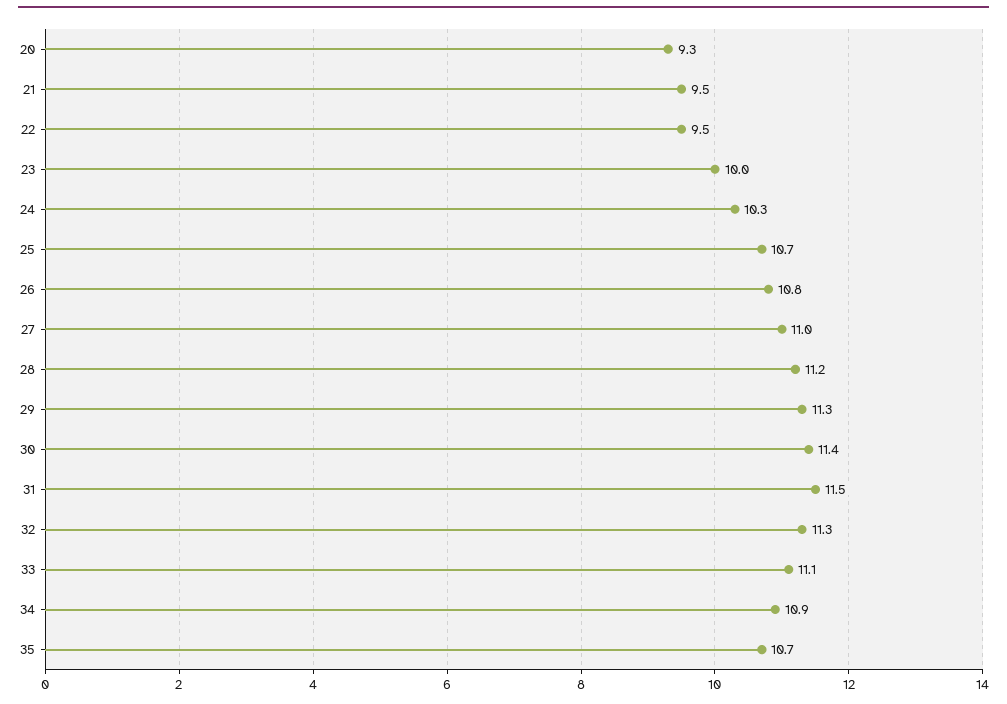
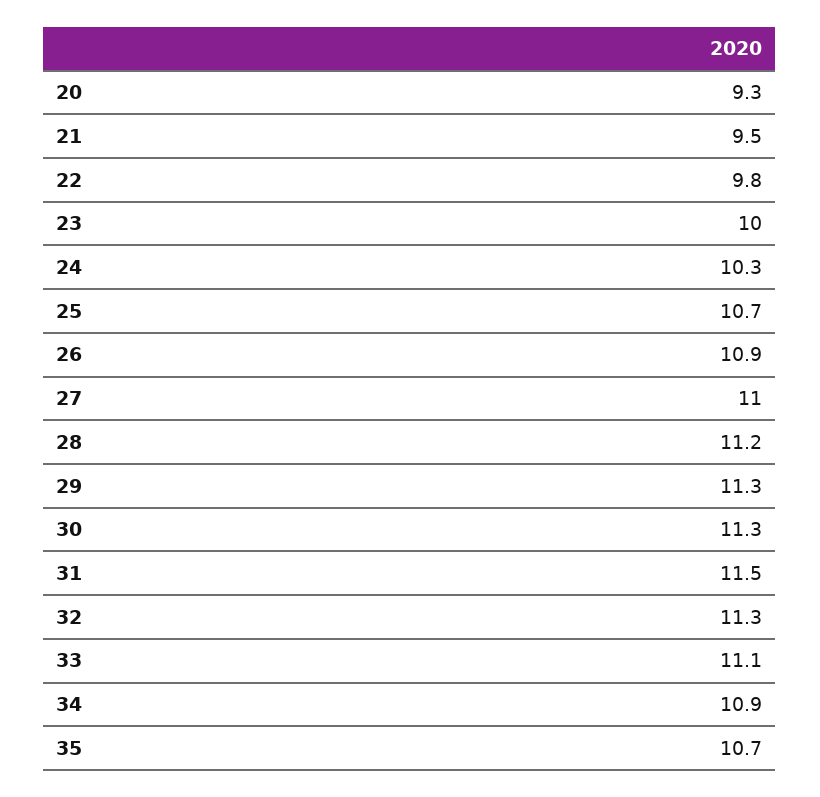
22: 9.5 -> 9.8
26: 10.8 -> 10.9
30: 11.4 -> 11.3

